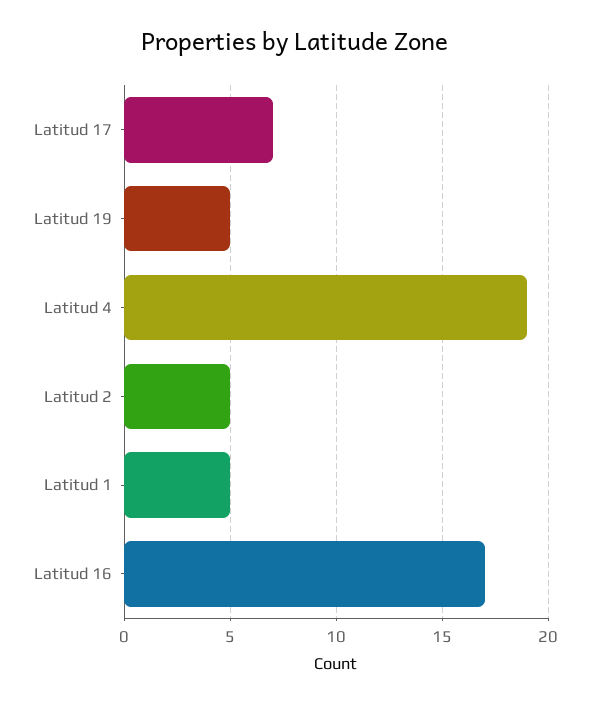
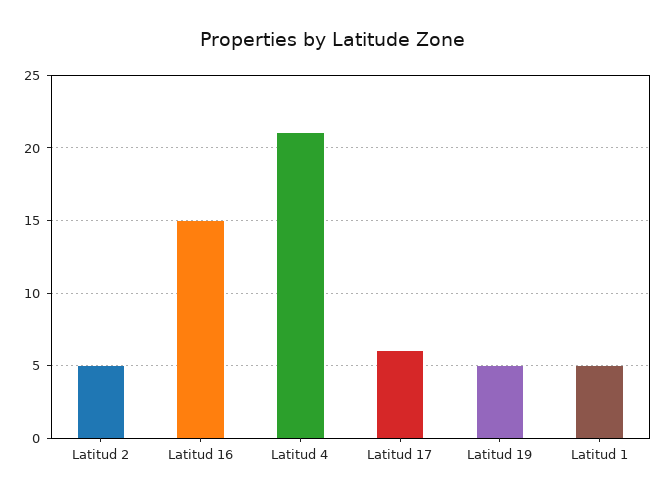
Latitud 17: 7 -> 6
Latitud 4: 19 -> 21
Latitud 16: 17 -> 15

